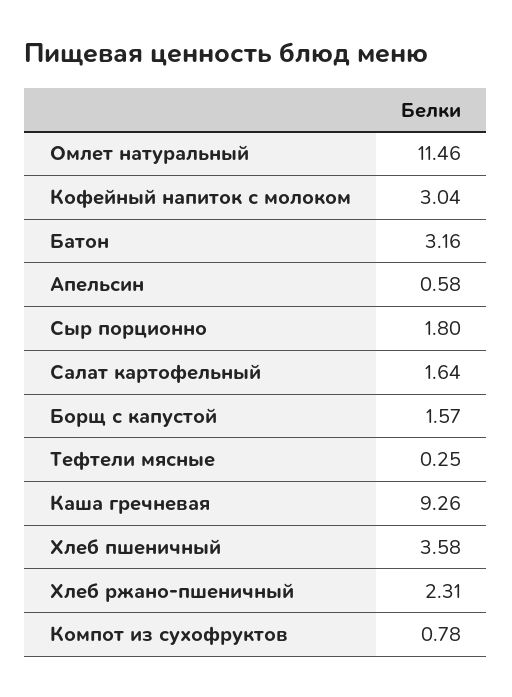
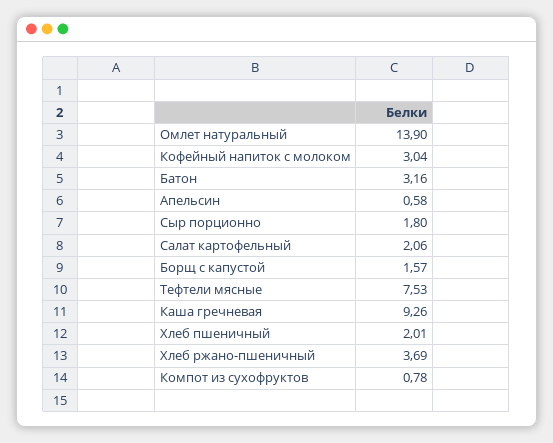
Омлет натуральный: 11.46 -> 13.9
Салат картофельный: 1.64 -> 2.06
Тефтели мясные: 0.25 -> 7.53
Хлеб пшеничный: 3.58 -> 2.01
Хлеб ржано-пшеничный: 2.31 -> 3.69

